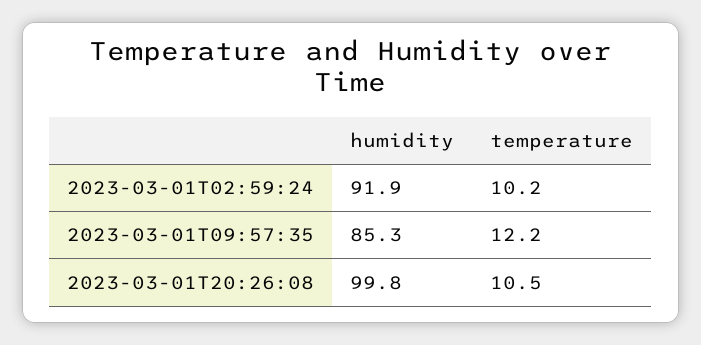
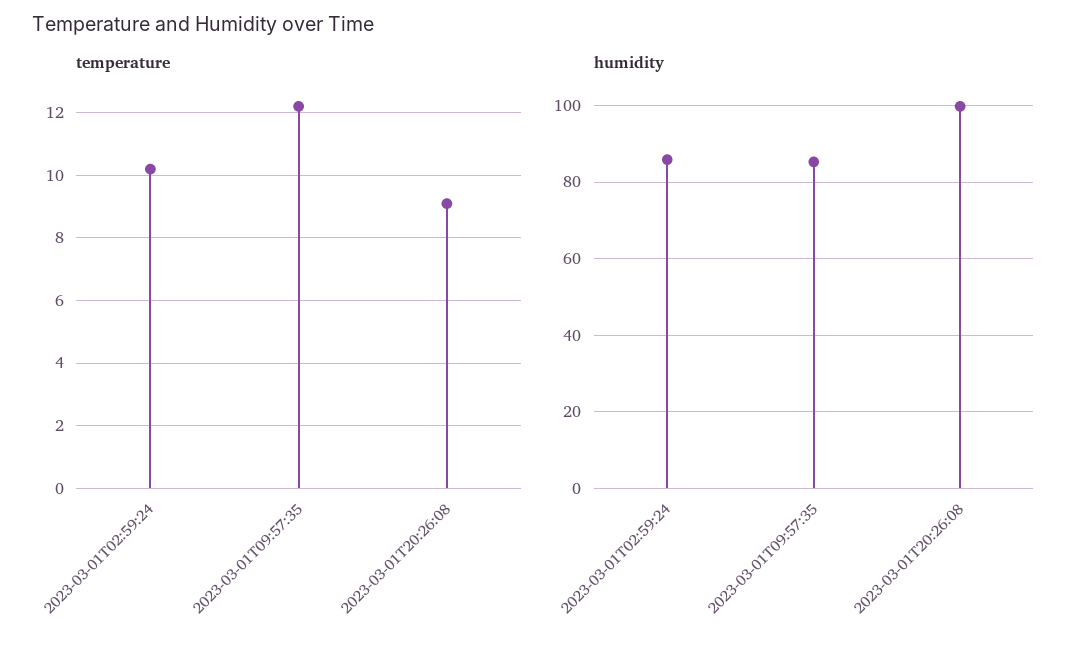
humidity, 2023-03-01T02:59:24: 91.9 -> 86
temperature, 2023-03-01T20:26:08: 10.5 -> 9

